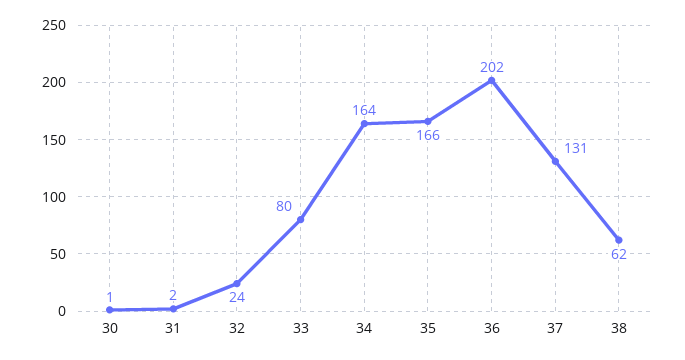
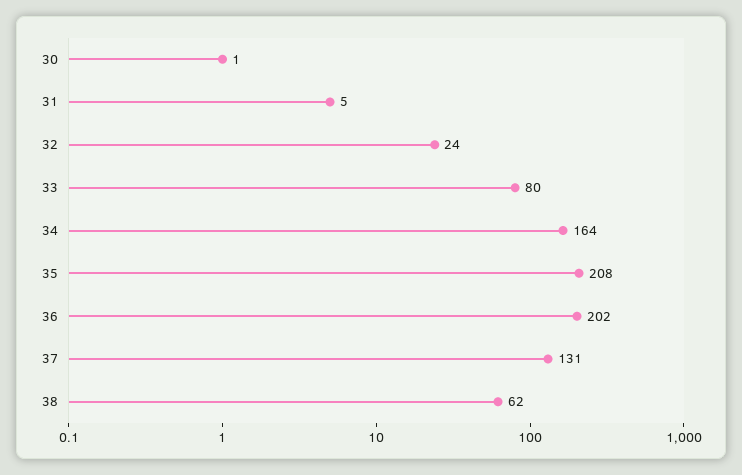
31: 2 -> 5
35: 166 -> 208

